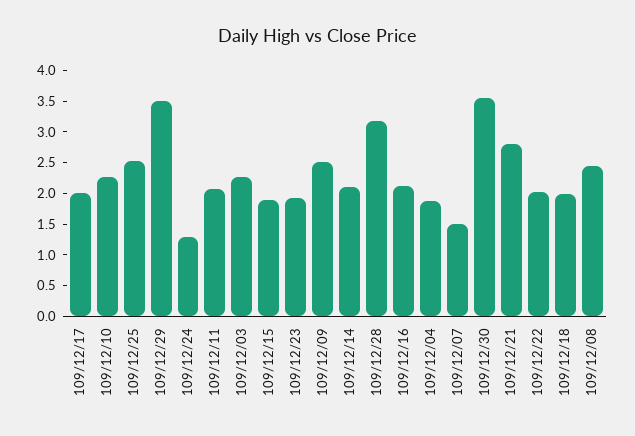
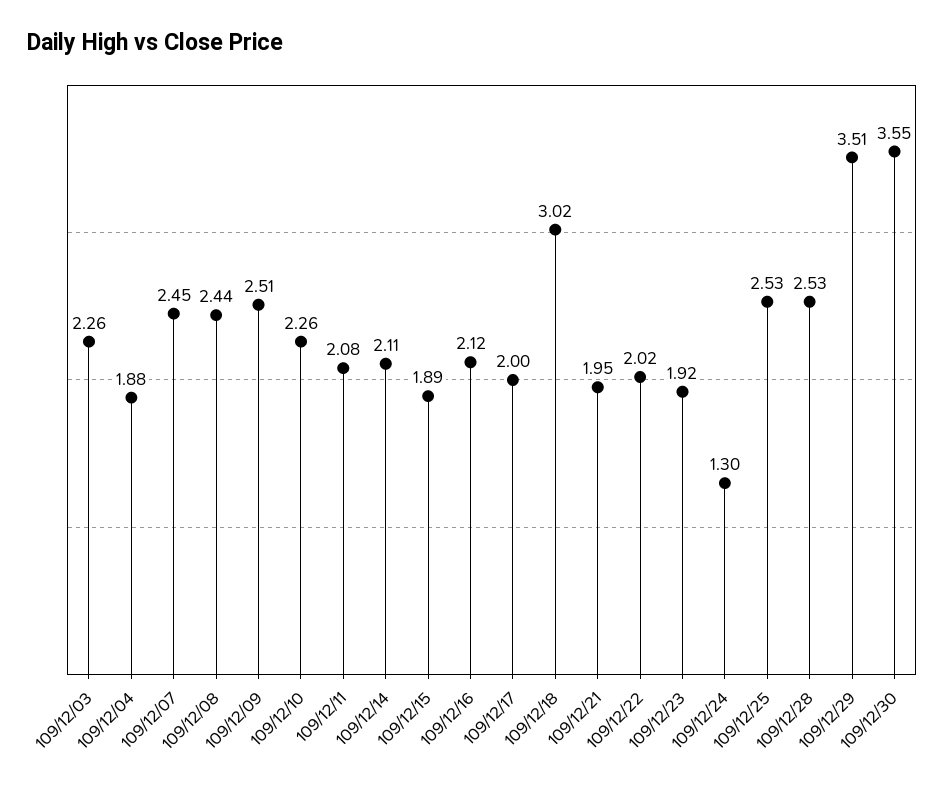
109/12/28: 3.25 -> 2.53
109/12/07: 1.5 -> 2.45
109/12/21: 2.75 -> 1.95
109/12/18: 2 -> 3.02

